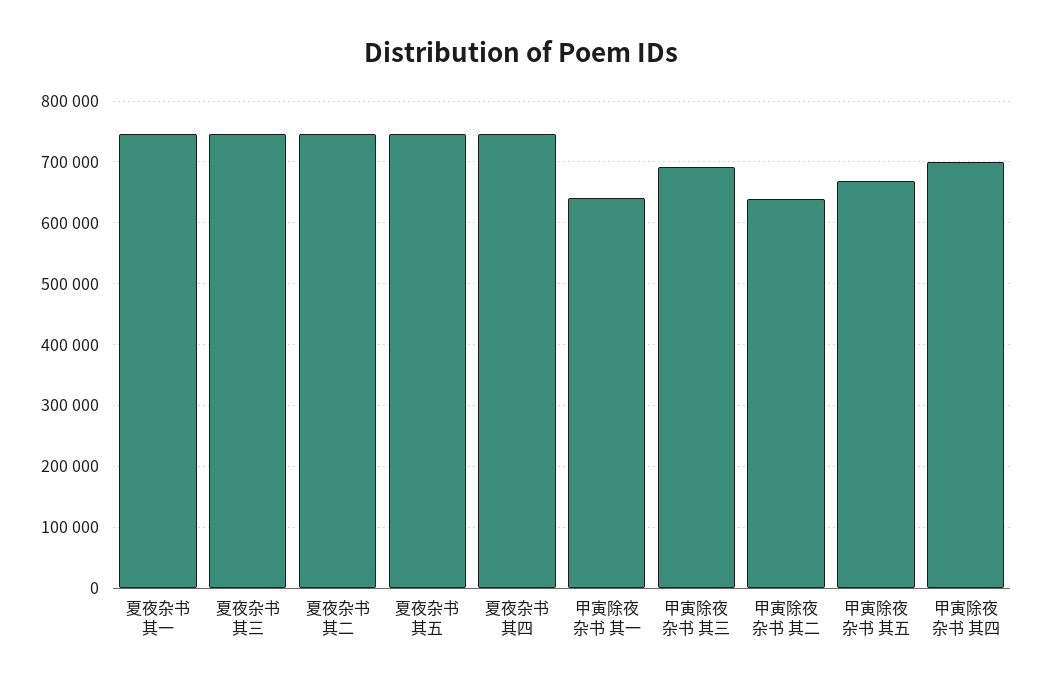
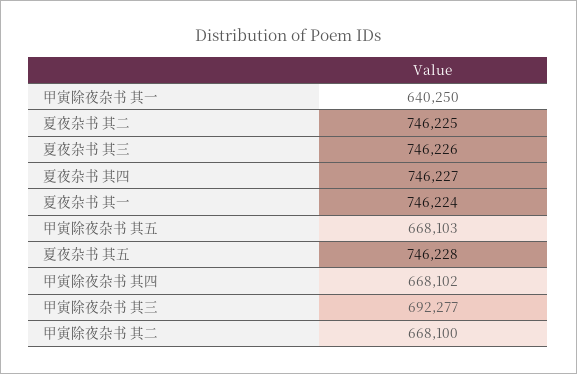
甲寅除夜杂书 其二: 640000 -> 668100
甲寅除夜杂书 其四: 700000 -> 668102

